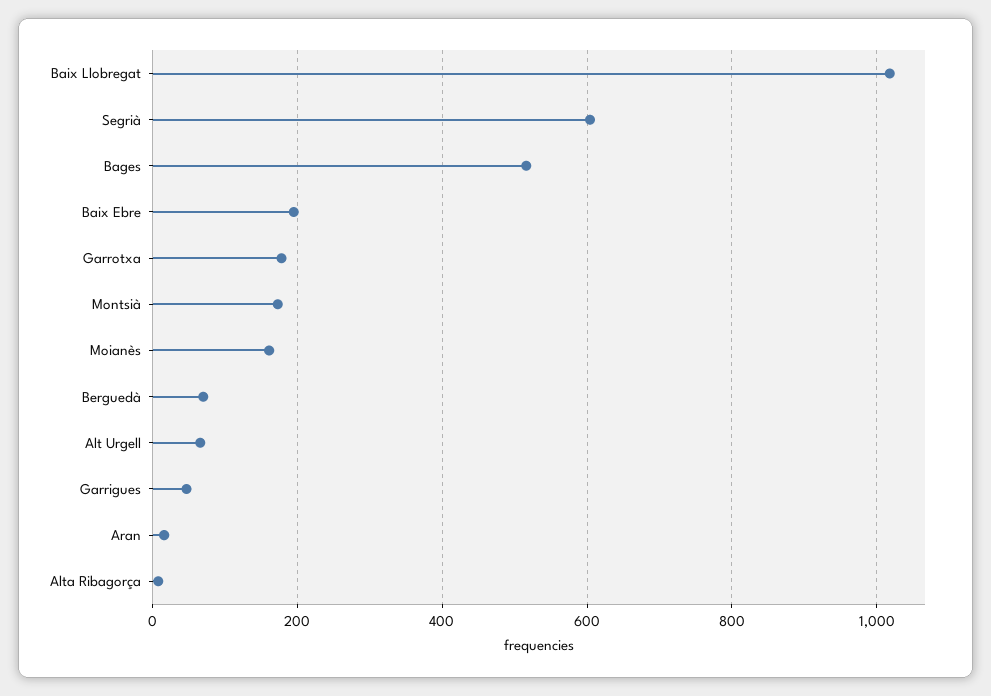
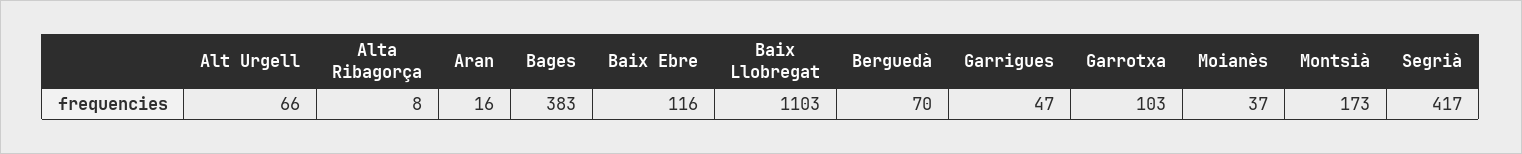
Baix Llobregat: 1020 -> 1103
Segrià: 600 -> 417
Bages: 520 -> 383
Baix Ebre: 200 -> 116
Garrotxa: 180 -> 103
Moianès: 160 -> 37

